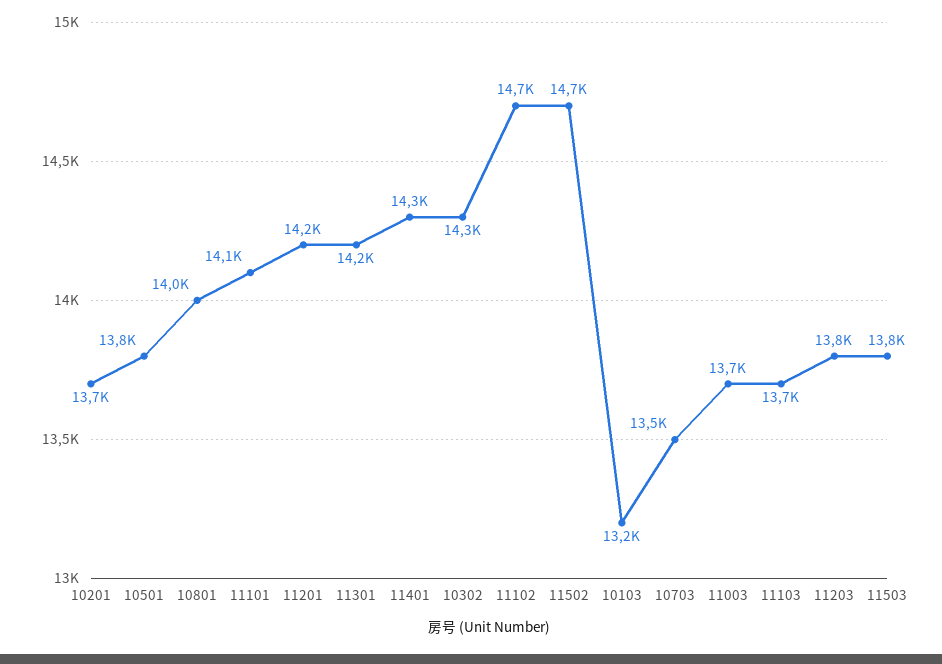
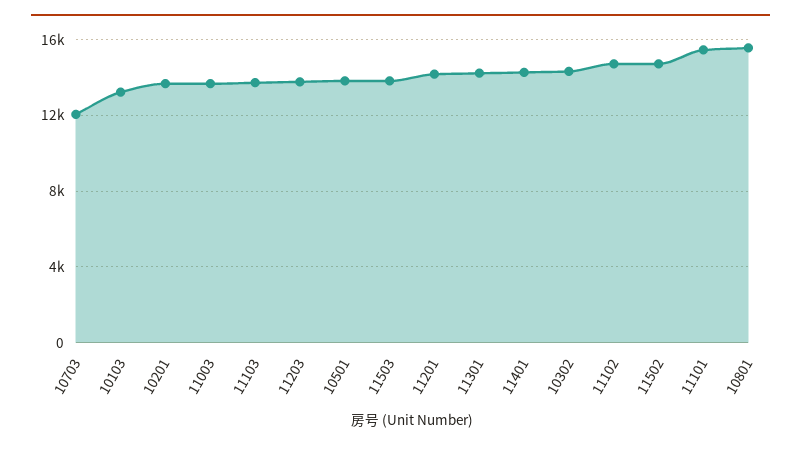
10801: 14000 -> 15500
11101: 14100 -> 15500
10703: 13500 -> 12000

